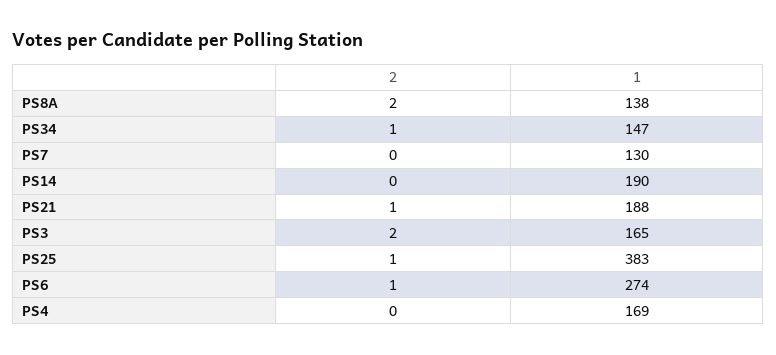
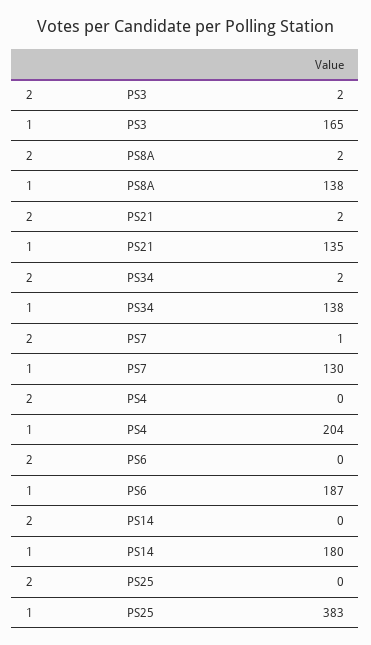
2, PS34: 1 -> 2
1, PS34: 147 -> 138
2, PS7: 0 -> 1
1, PS14: 190 -> 180
2, PS21: 1 -> 2
1, PS21: 188 -> 135
2, PS25: 1 -> 0
2, PS6: 1 -> 0
1, PS6: 274 -> 187
1, PS4: 169 -> 204

